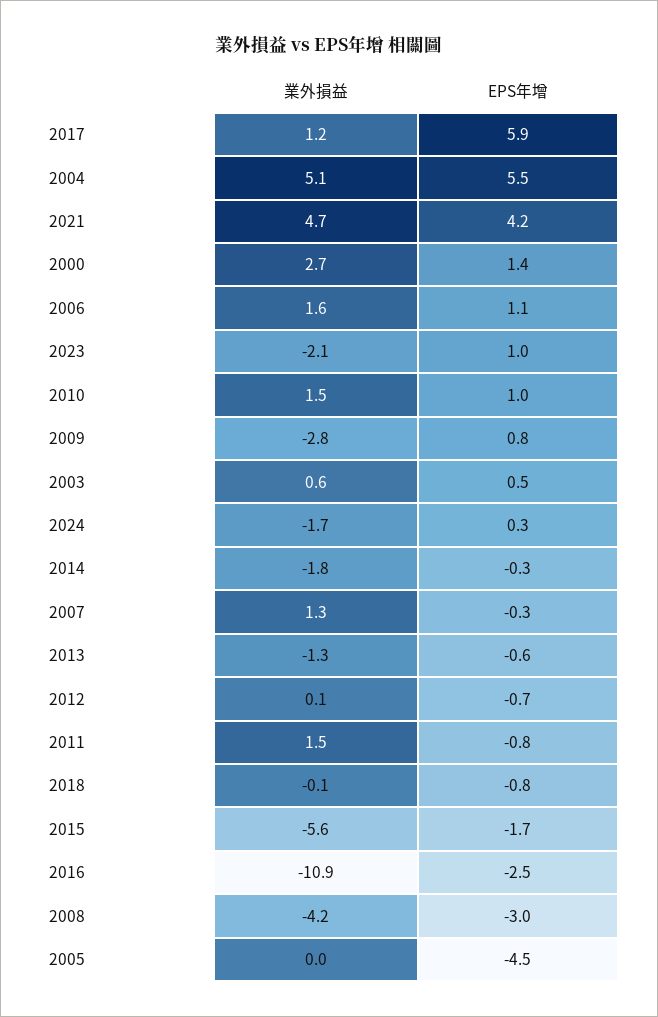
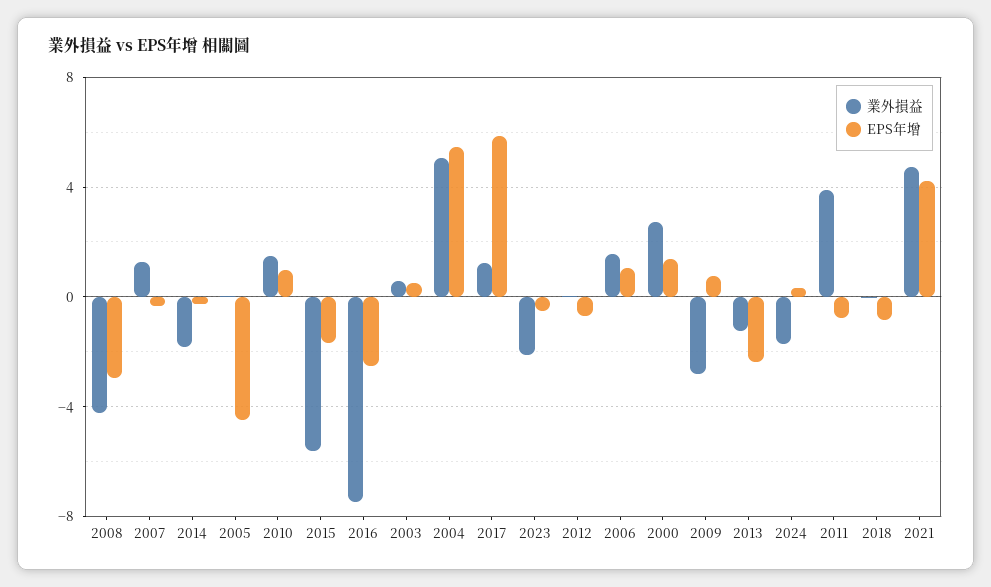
EPS年增, 2023: 1 -> -0.5
EPS年增, 2013: -0.6 -> -2.5
業外損益, 2011: 1.5 -> 4
業外損益, 2016: -10.9 -> -7.5

